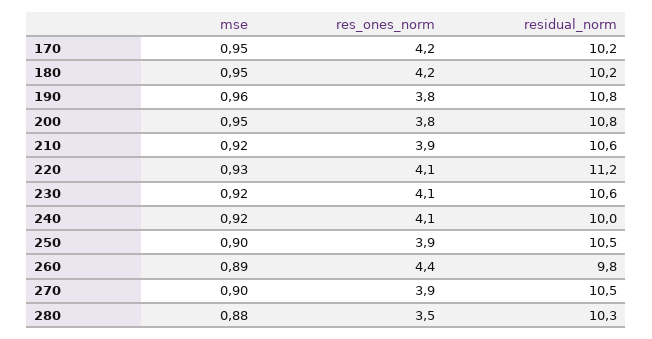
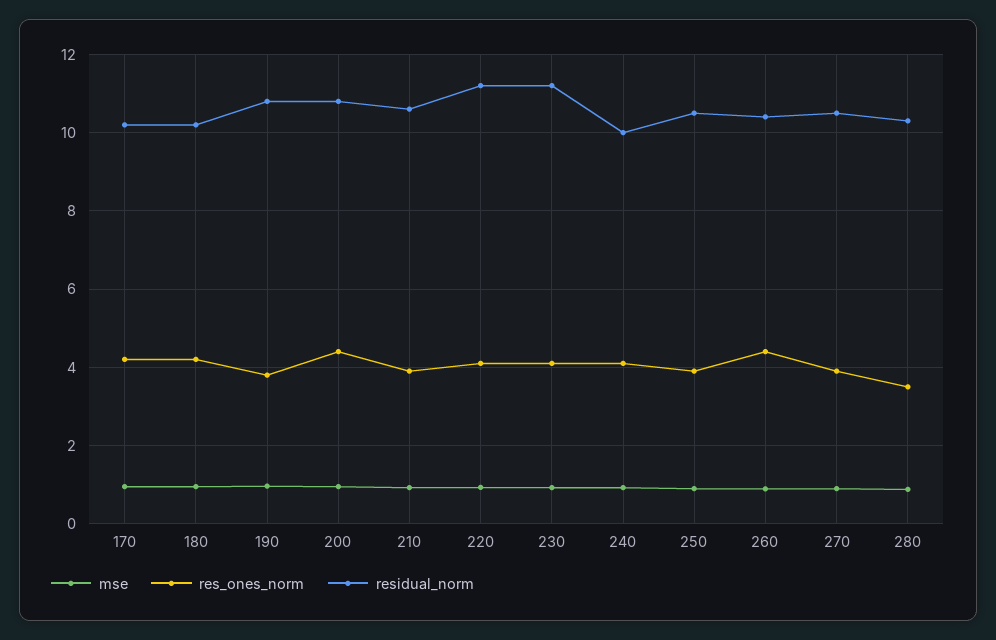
res_ones_norm, 200: 3.8 -> 4.4
residual_norm, 230: 10.6 -> 11.2
residual_norm, 260: 9.8 -> 10.4

